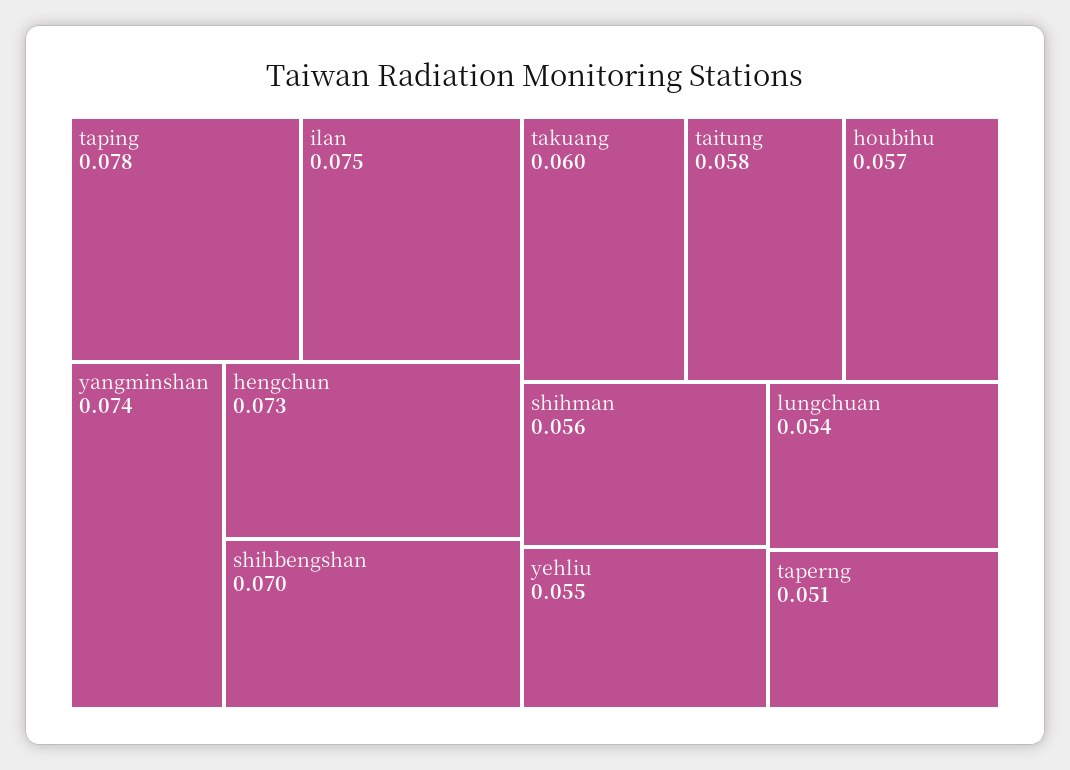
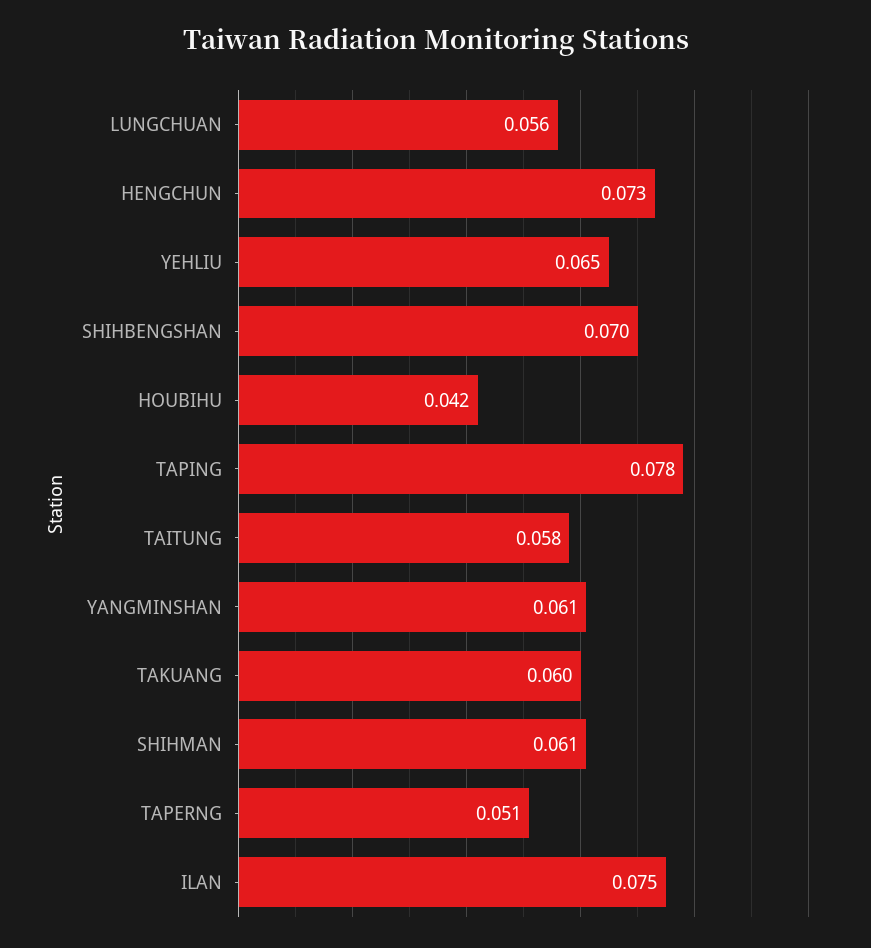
yangminshan: 0.074 -> 0.061
houbihu: 0.057 -> 0.042
shihman: 0.056 -> 0.061
yehliu: 0.055 -> 0.065
lungchuan: 0.054 -> 0.056

